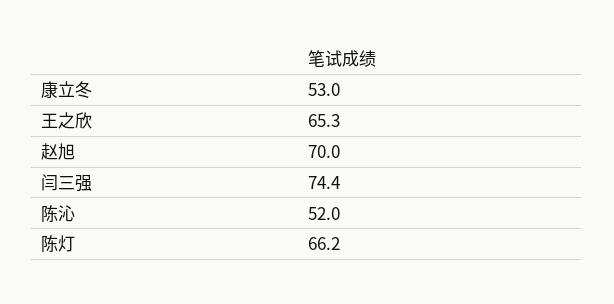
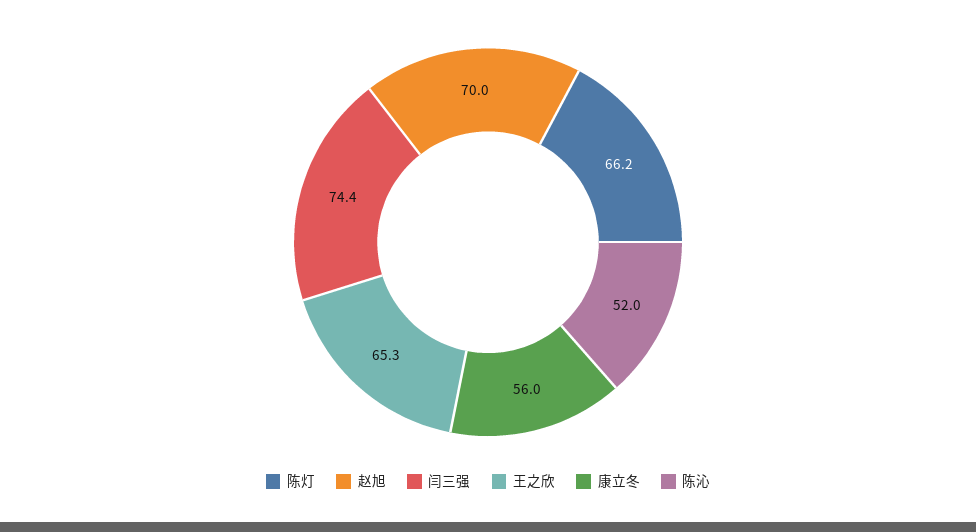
康立冬: 53 -> 56

